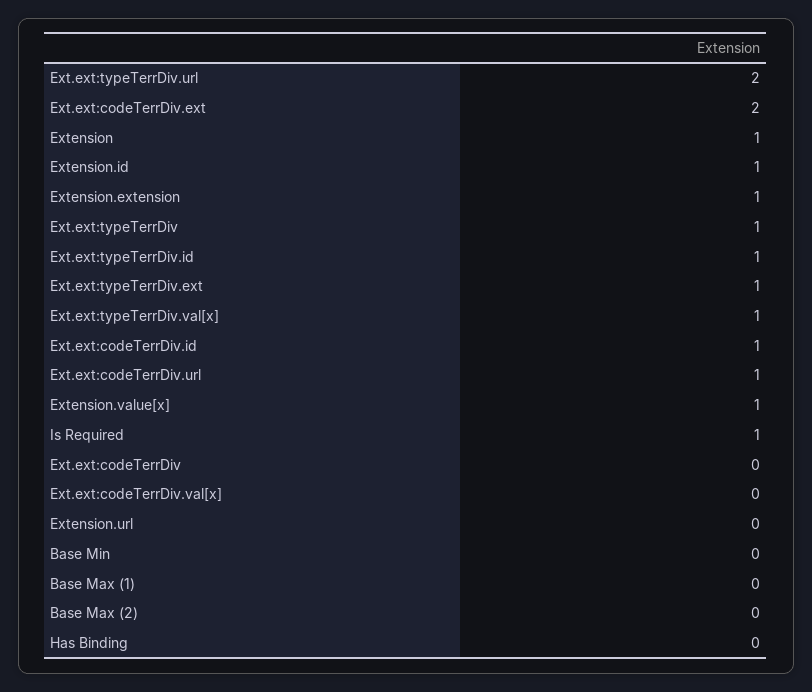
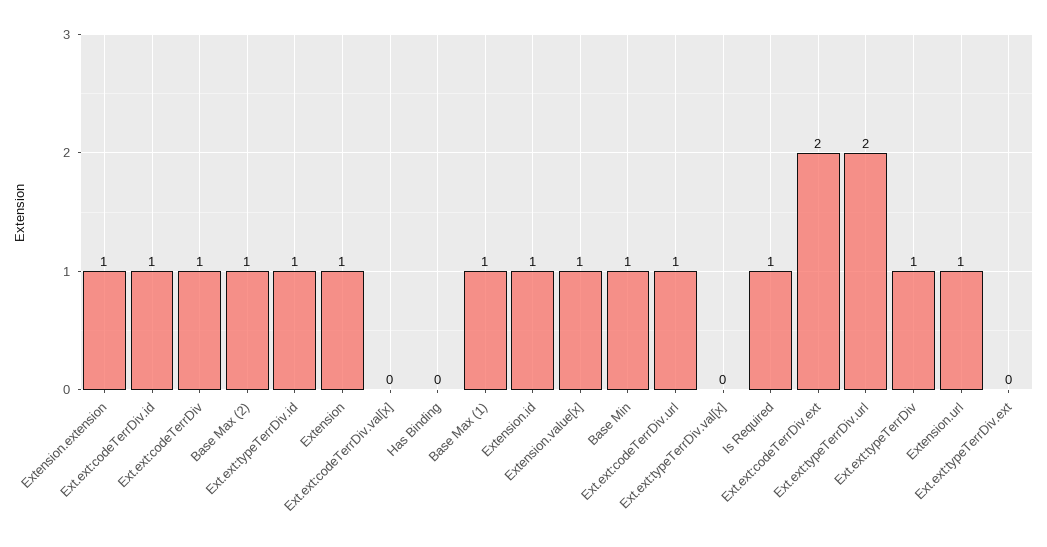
Ext.ext:typeTerrDiv.ext: 1 -> 0
Ext.ext:typeTerrDiv.val[x]: 1 -> 0
Ext.ext:codeTerrDiv: 0 -> 1
Extension.url: 0 -> 1
Base Min: 0 -> 1
Base Max (1): 0 -> 1
Base Max (2): 0 -> 1

